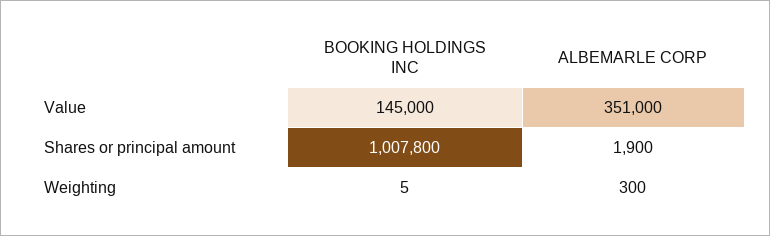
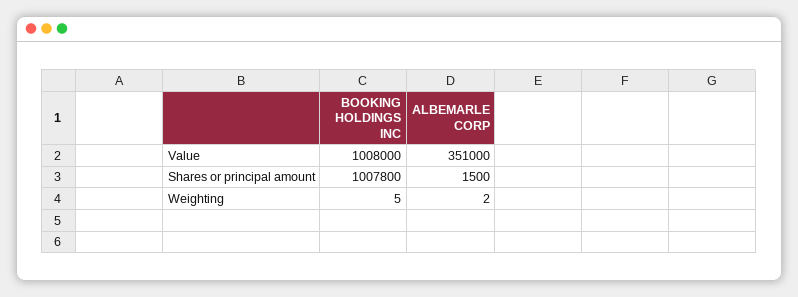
BOOKING HOLDINGS INC, Value: 145000 -> 1008000
ALBEMARLE CORP, Shares or principal amount: 1900 -> 1500
ALBEMARLE CORP, Weighting: 300 -> 2

